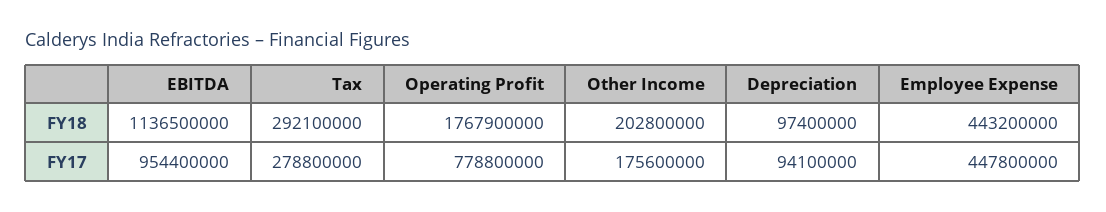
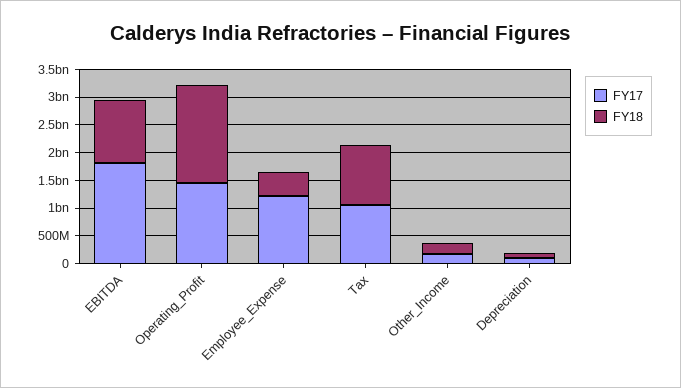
FY18, Tax: 292100000 -> 1000000000
FY17, EBITDA: 954400000 -> 1750000000
FY17, Tax: 278800000 -> 1000000000
FY17, Operating Profit: 778800000 -> 1500000000
FY17, Employee Expense: 447800000 -> 1250000000

